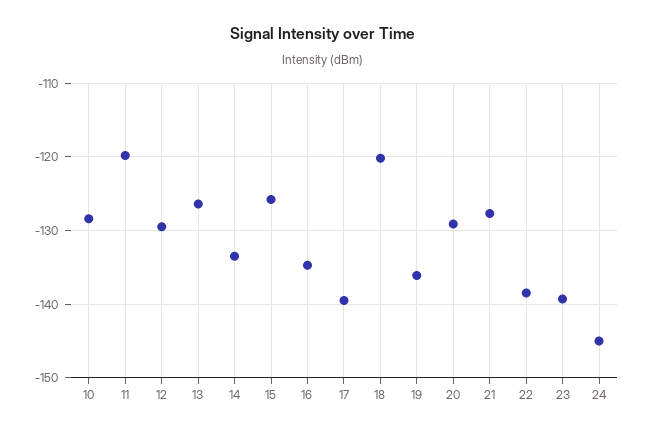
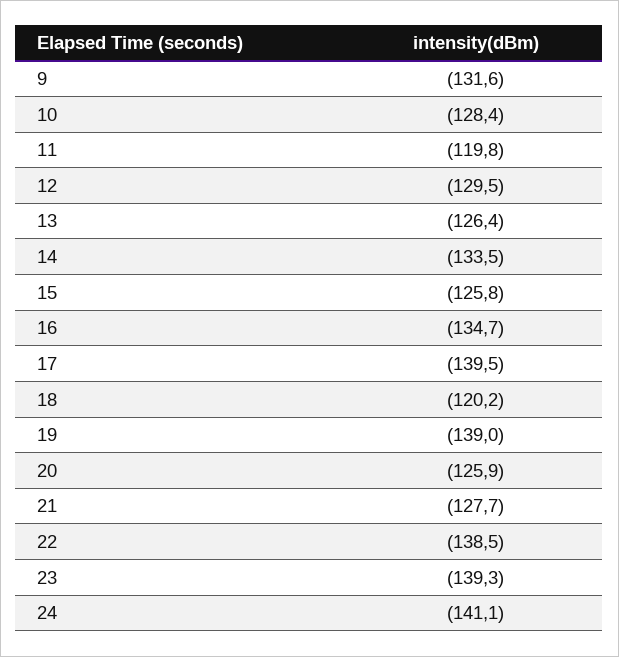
19: -136 -> -139
20: -129 -> -125.9
24: -145 -> -141.1
9: none -> -131.6

